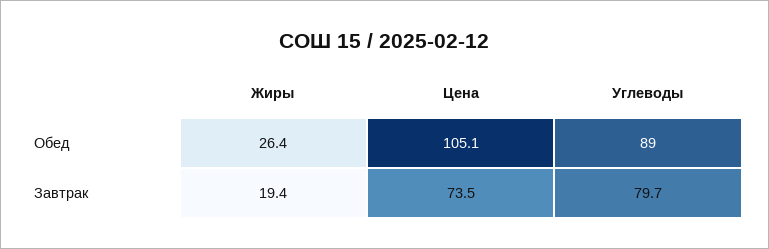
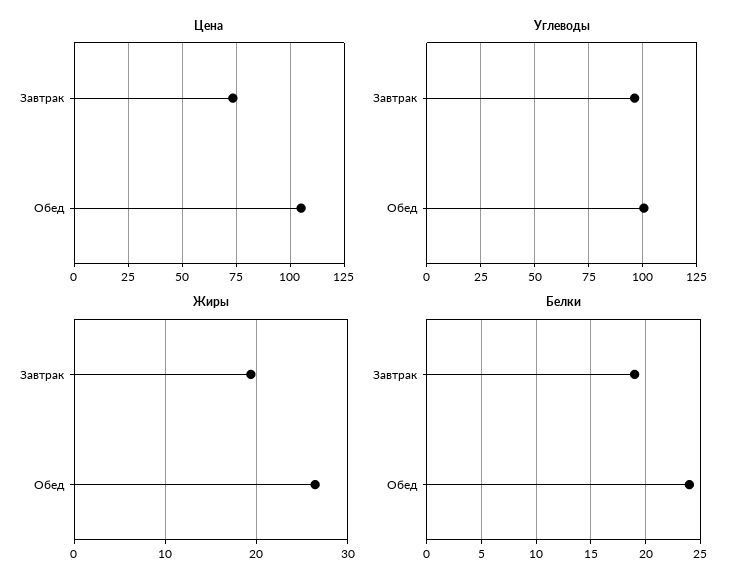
Углеводы, Обед: 89 -> 100
Углеводы, Завтрак: 79.7 -> 95
Белки, Завтрак: none -> 19
Белки, Обед: none -> 24

